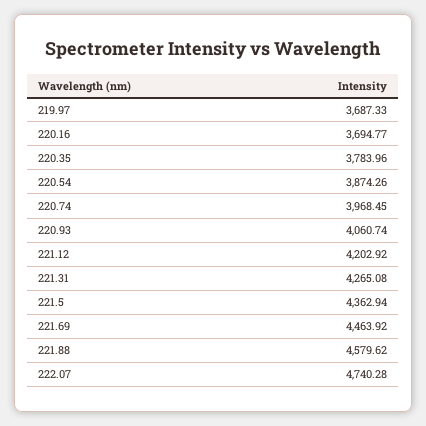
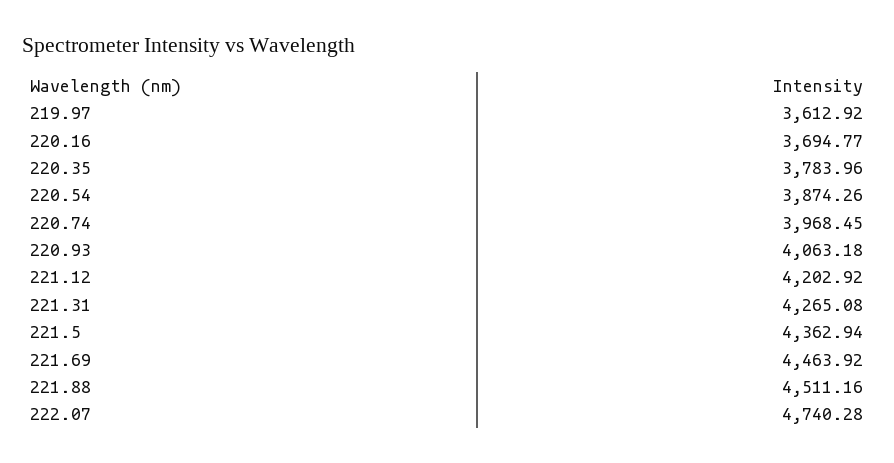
219.97: 3687.33 -> 3612.92
220.93: 4060.74 -> 4063.18
221.88: 4579.62 -> 4511.16

